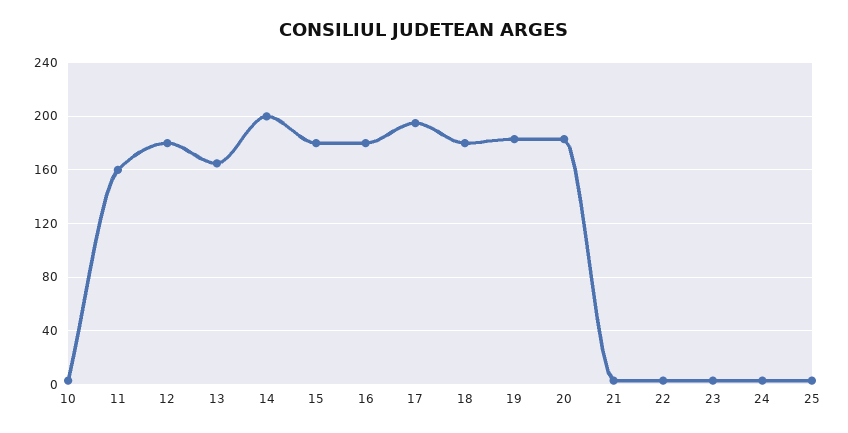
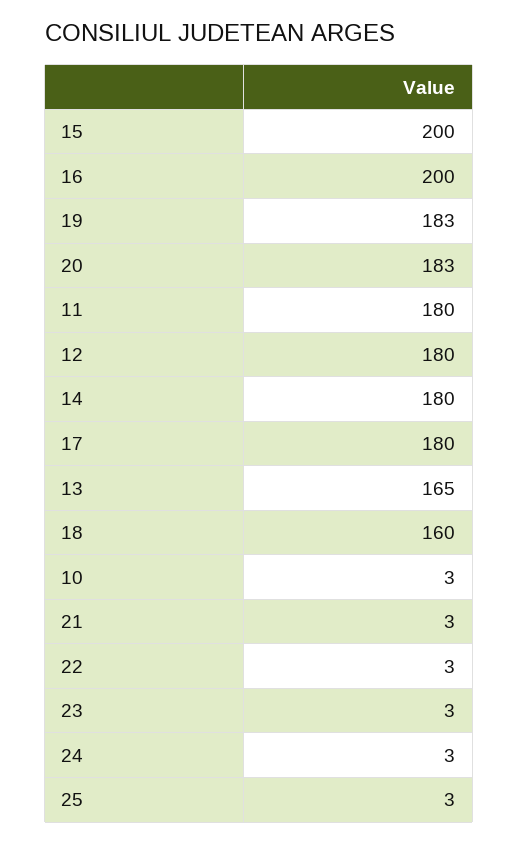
11: 160 -> 180
14: 200 -> 180
15: 180 -> 200
16: 180 -> 200
17: 195 -> 180
18: 180 -> 160

